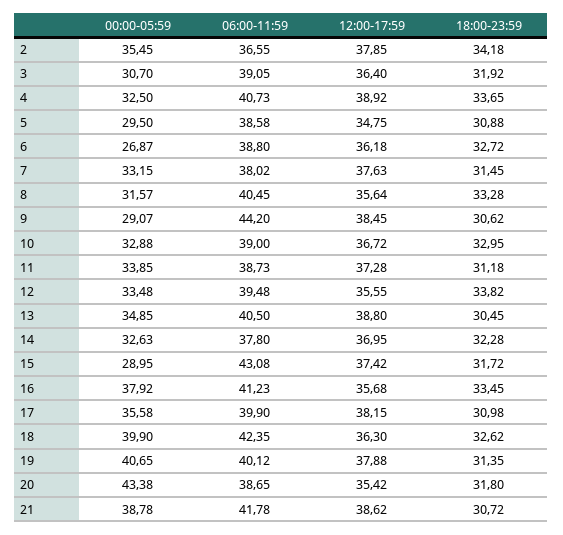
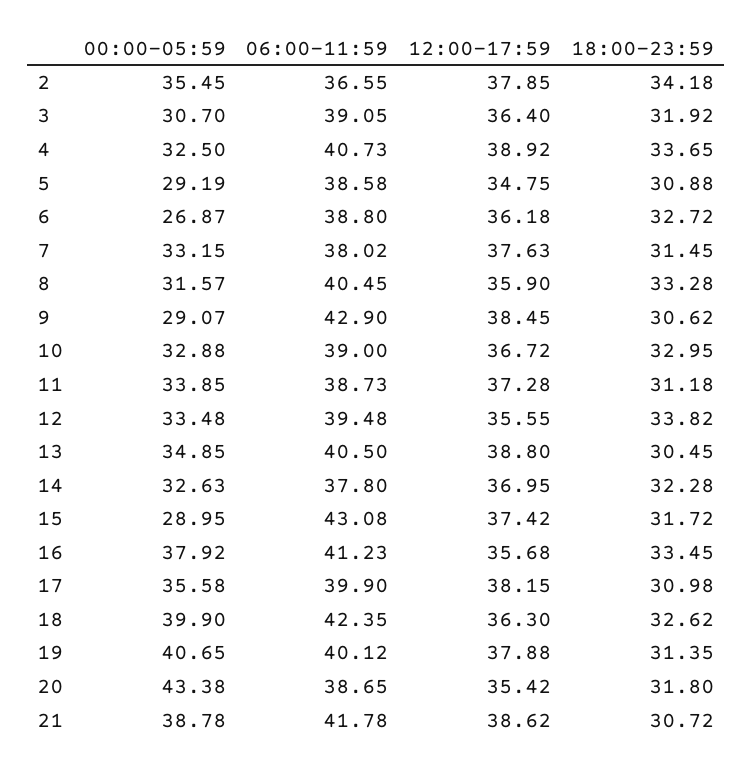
00:00-05:59, 5: 29.5 -> 29.19
12:00-17:59, 8: 35.64 -> 35.9
06:00-11:59, 9: 44.2 -> 42.9

